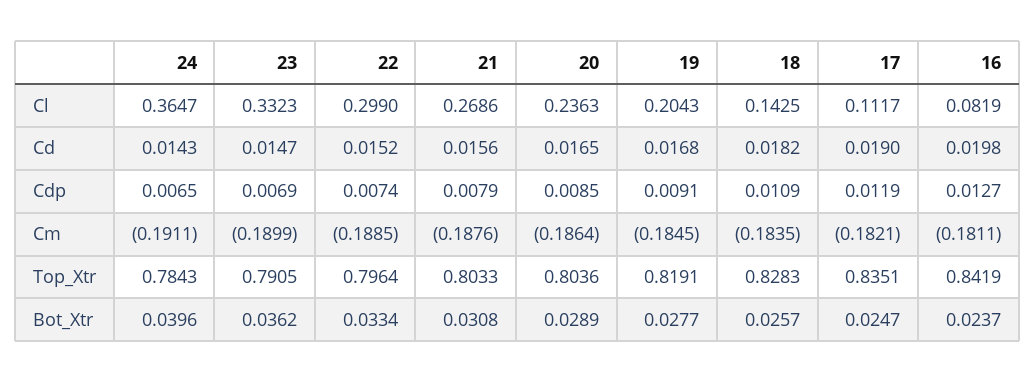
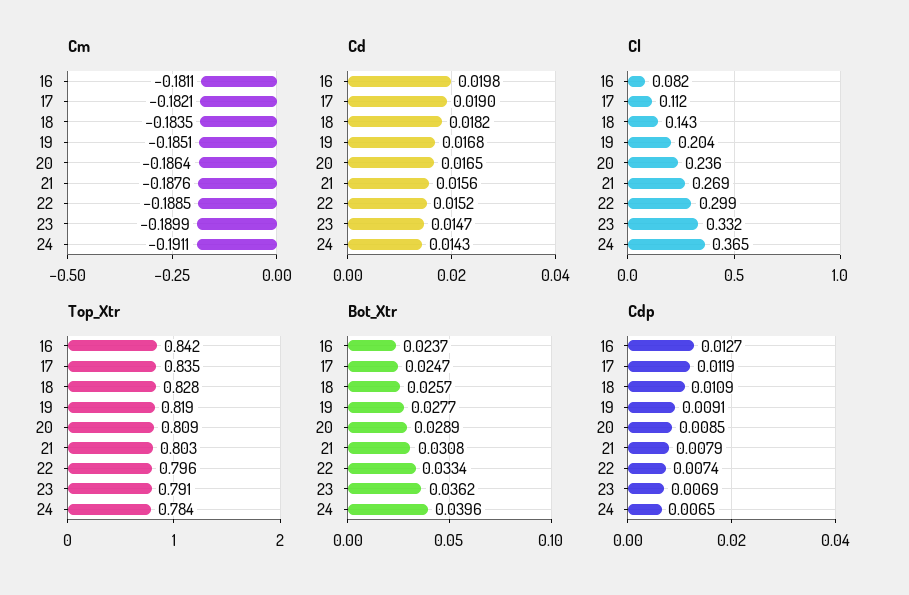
Cm, 19: -0.1845 -> -0.1851
Top_Xtr, 20: 0.8036 -> 0.809

